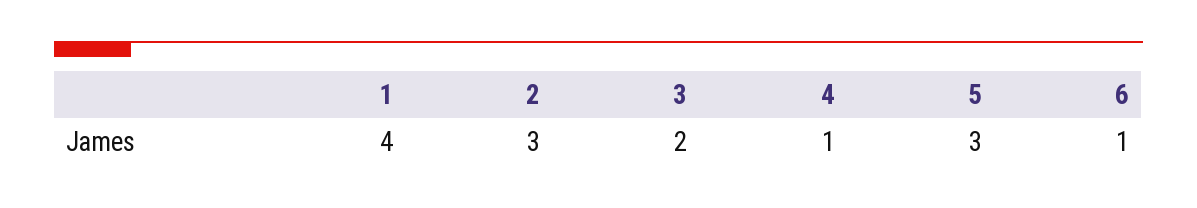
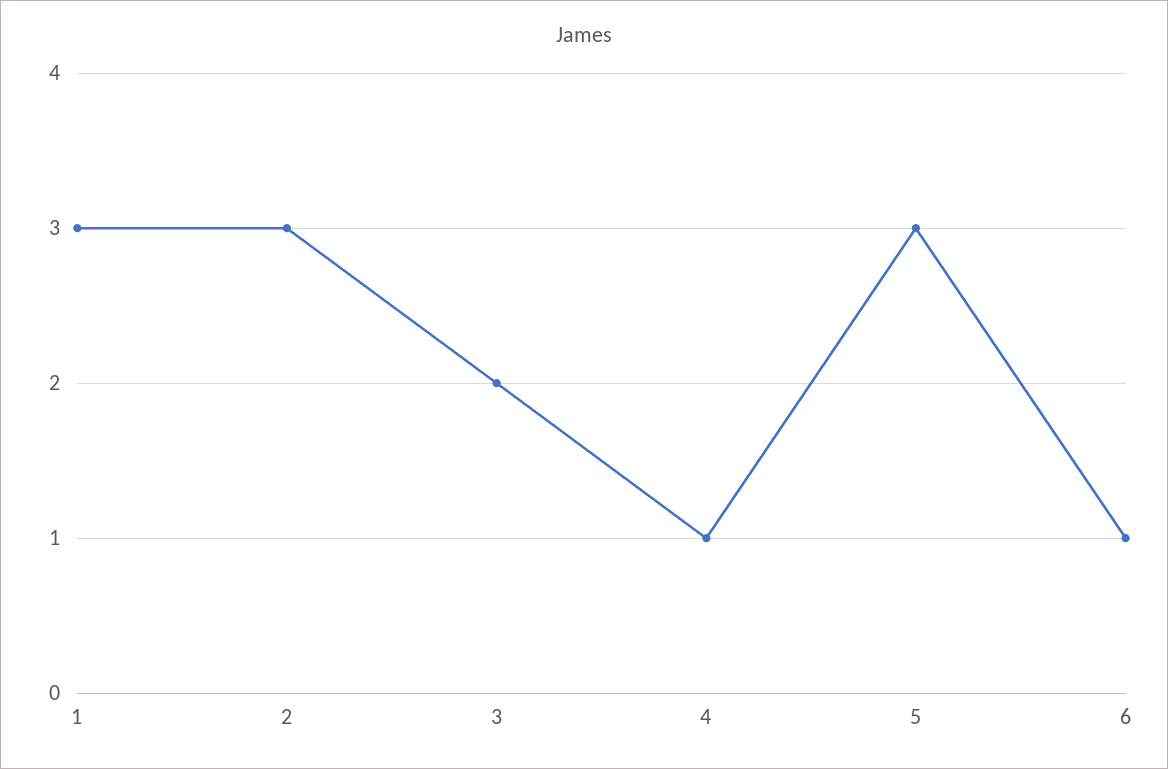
1: 4 -> 3

